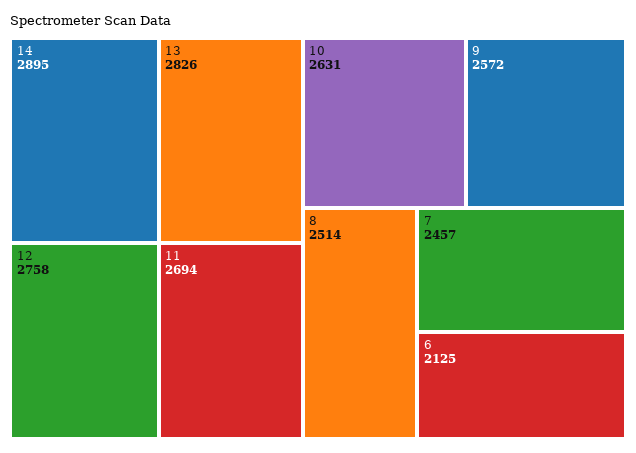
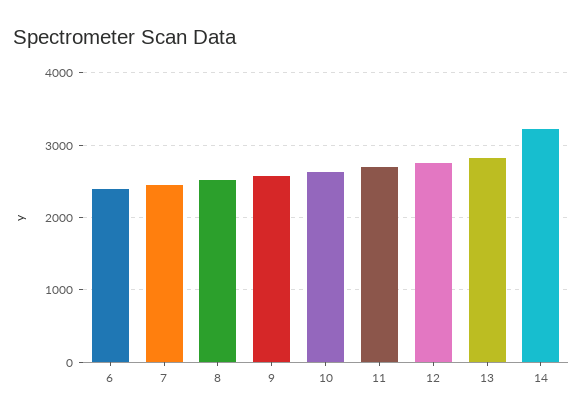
14: 2895 -> 3200
6: 2125 -> 2400

